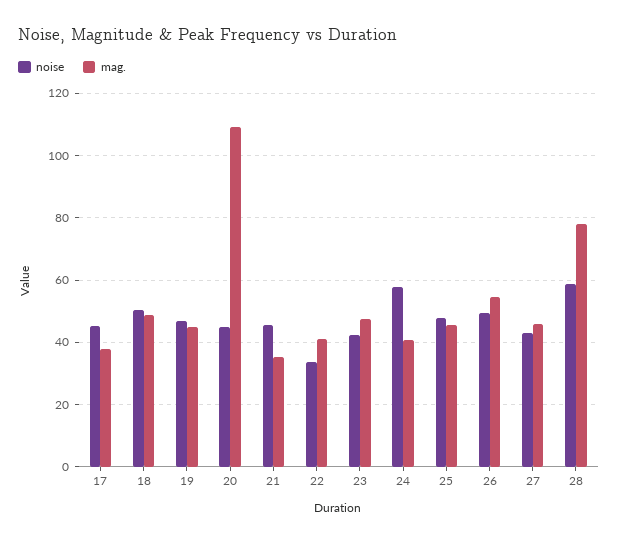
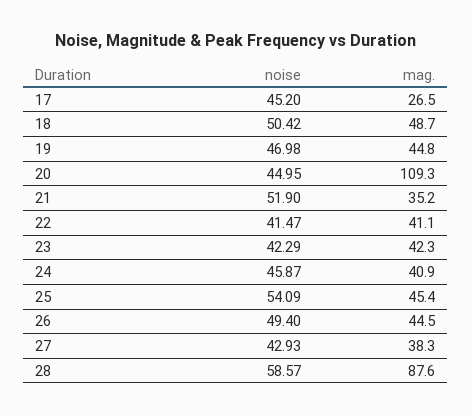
mag., 17: 38 -> 26.5
noise, 21: 46 -> 51.9
noise, 22: 34 -> 41.47
mag., 23: 48 -> 42.3
noise, 24: 58 -> 45.87
noise, 25: 48 -> 54.09
mag., 26: 54 -> 44.5
mag., 27: 46 -> 38.3
mag., 28: 78 -> 87.6

